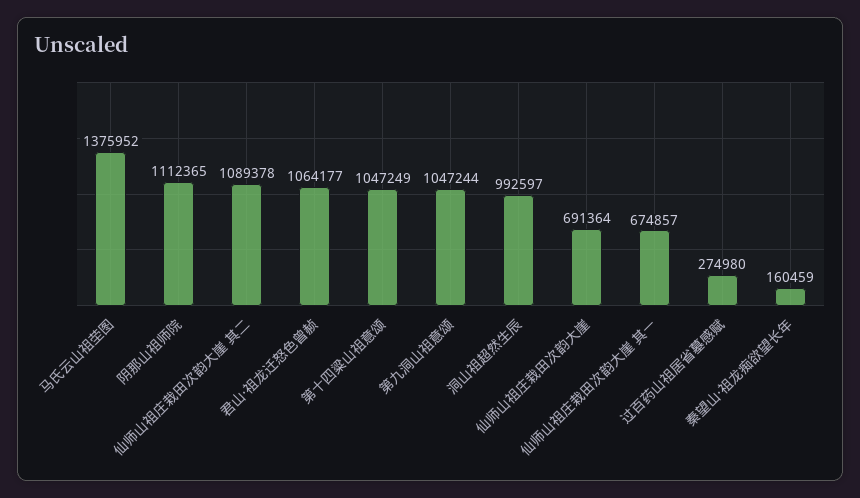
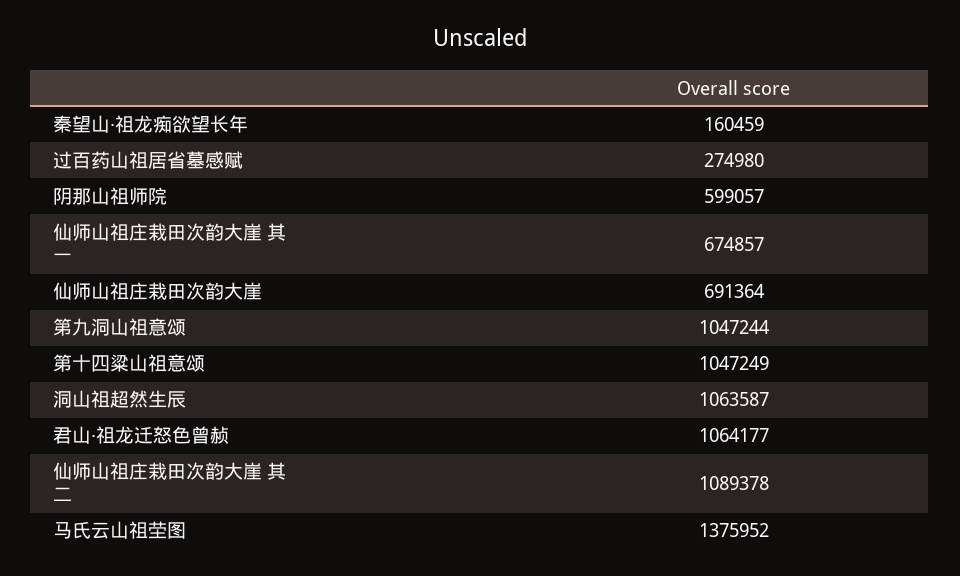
阴那山祖师院: 1112365 -> 599057
洞山祖超然生辰: 992597 -> 1063587

